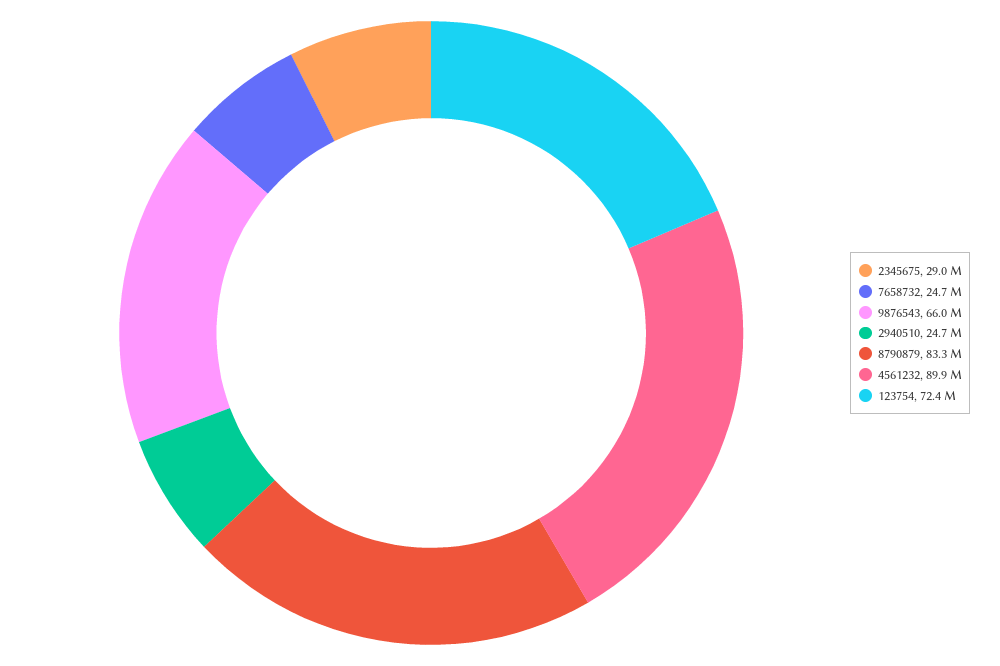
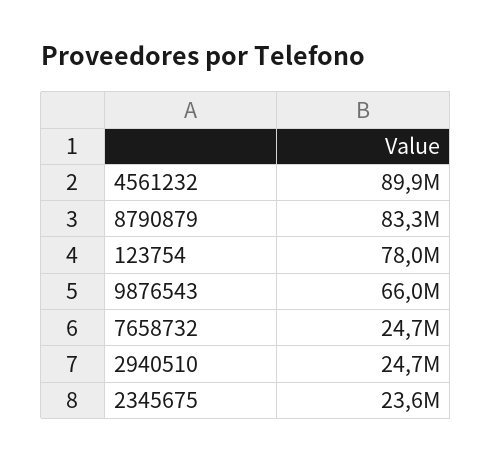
2345675: 29000000 -> 23600000
123754: 72400000 -> 78000000

